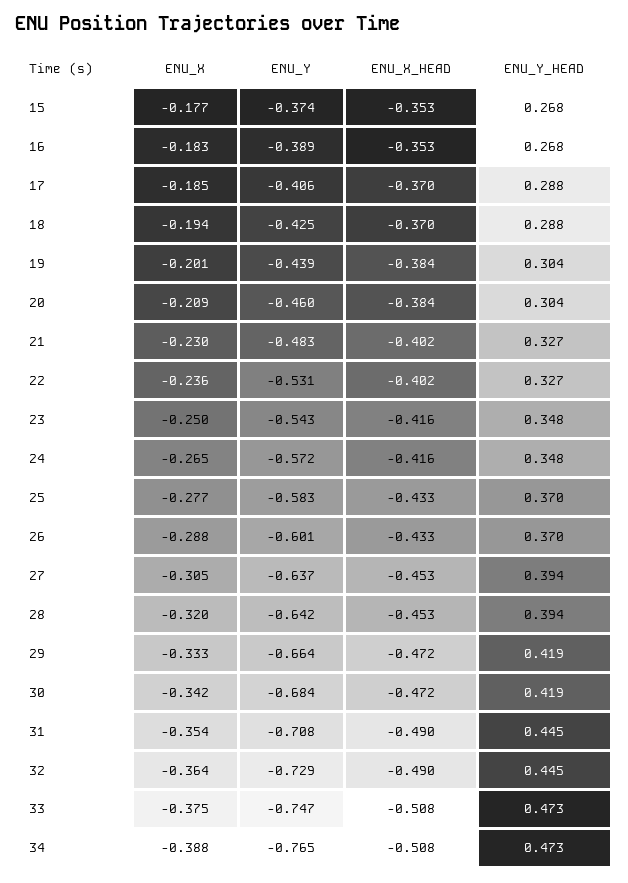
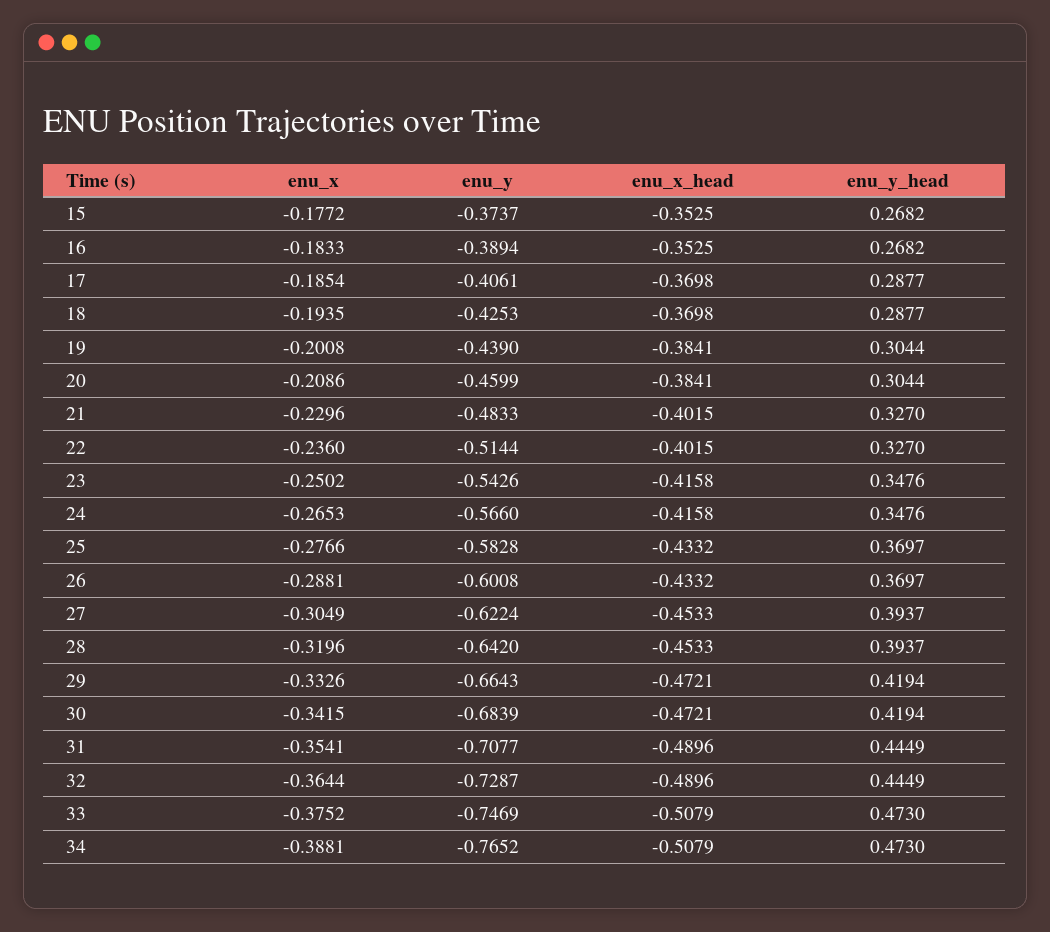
ENU_Y, 22: -0.531 -> -0.5144
ENU_Y, 24: -0.572 -> -0.566
ENU_Y, 27: -0.637 -> -0.6224

